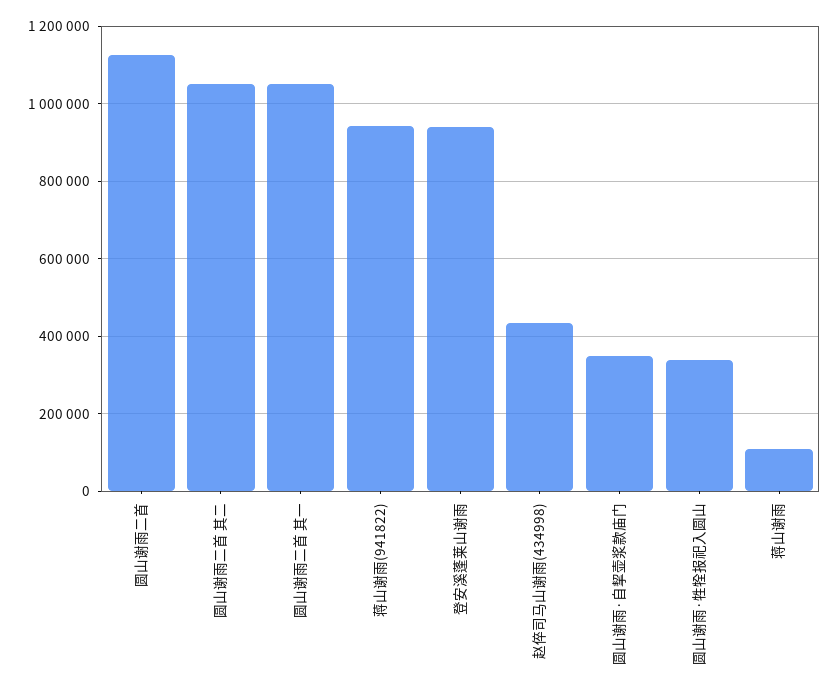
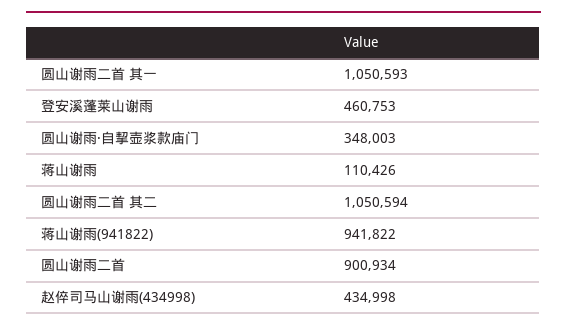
圆山谢雨二首: 1120000 -> 900934
登安溪蓬莱山谢雨: 940000 -> 460753
圆山谢雨·牲牷报祀入圆山: 340000 -> none

